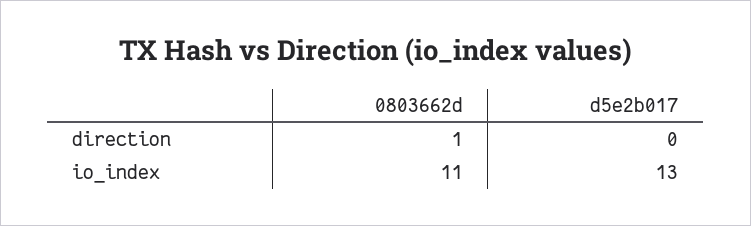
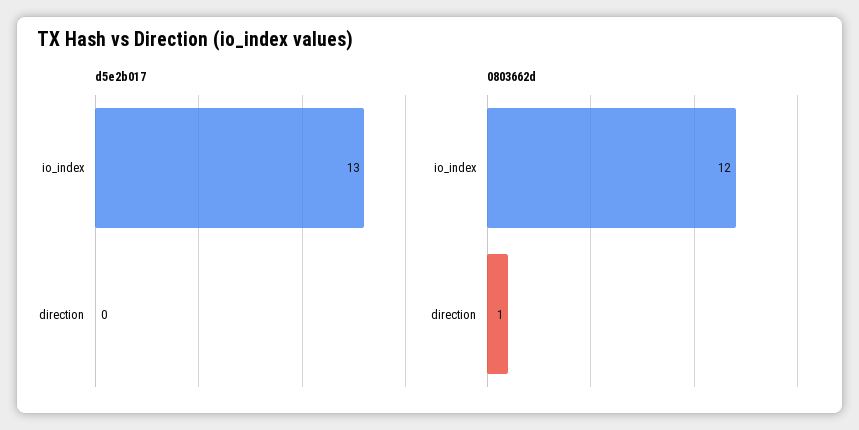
0803662d, io_index: 11 -> 12

